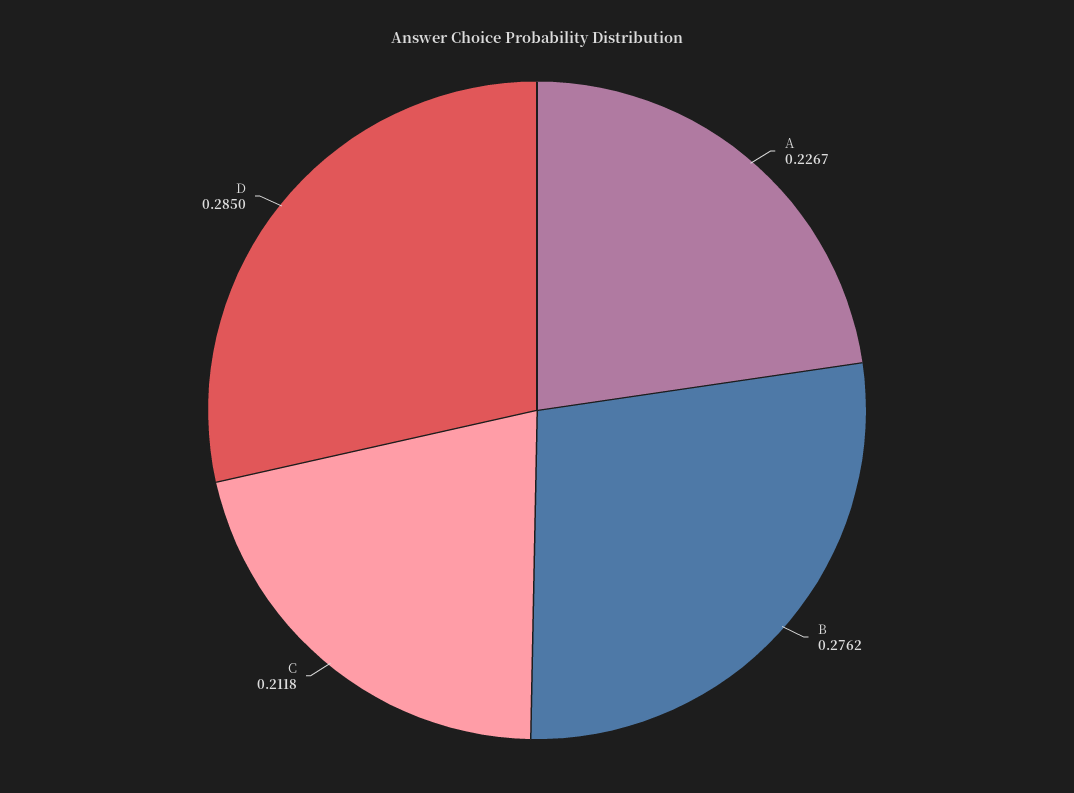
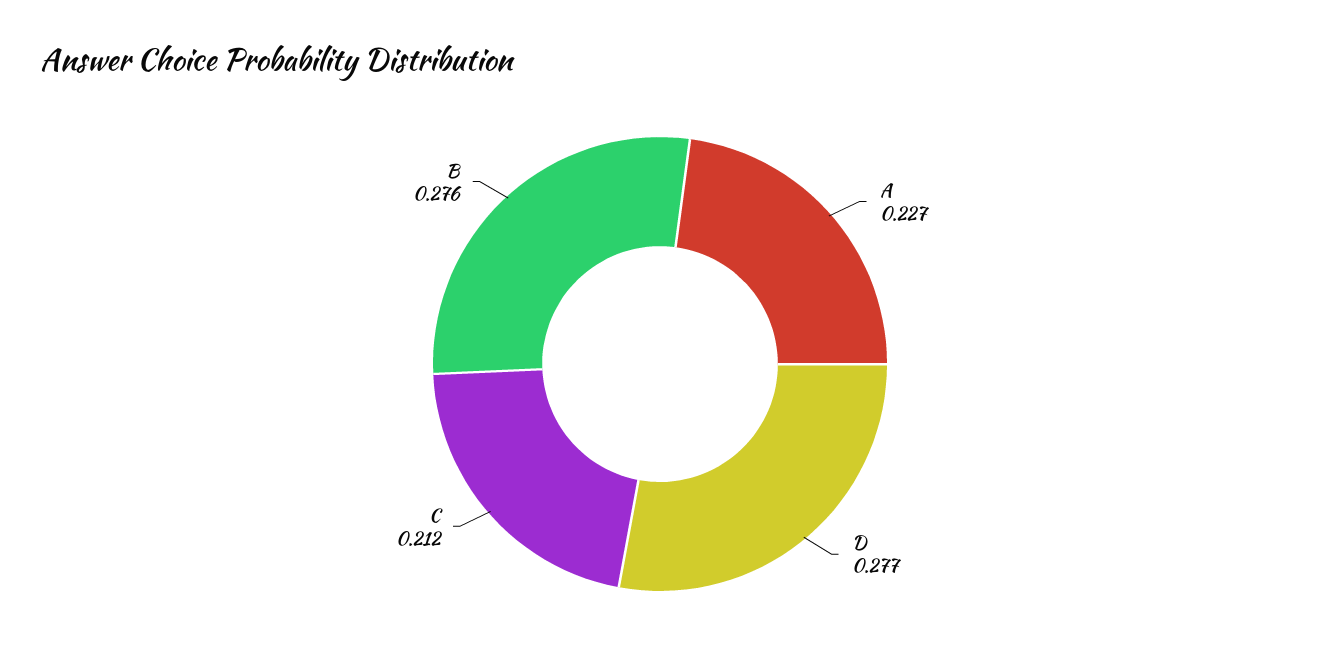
D: 0.285 -> 0.277

